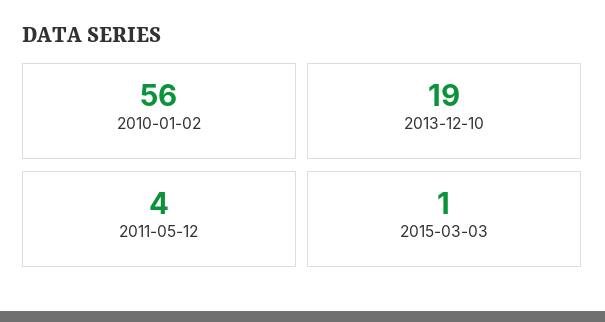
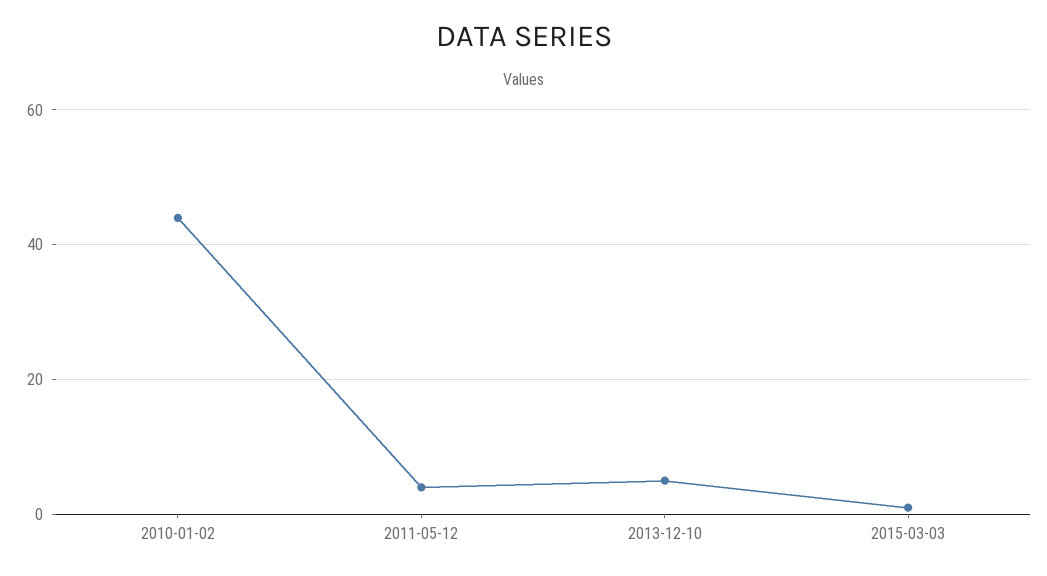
2010-01-02: 56 -> 45
2013-12-10: 19 -> 5

